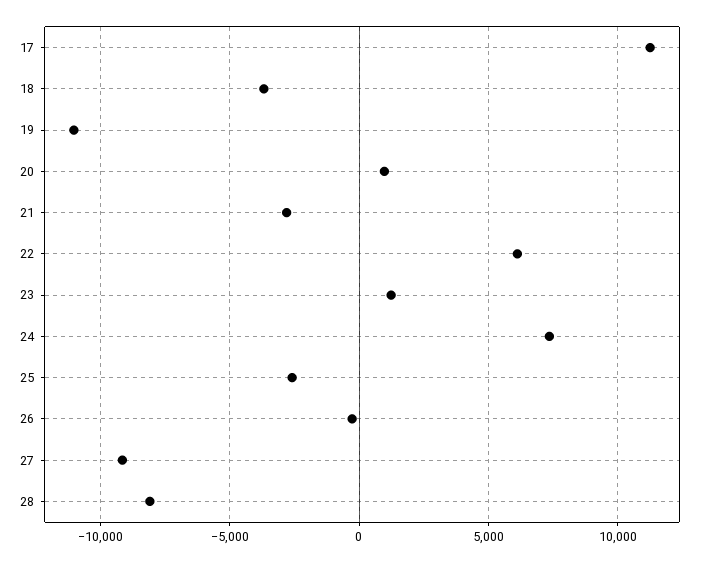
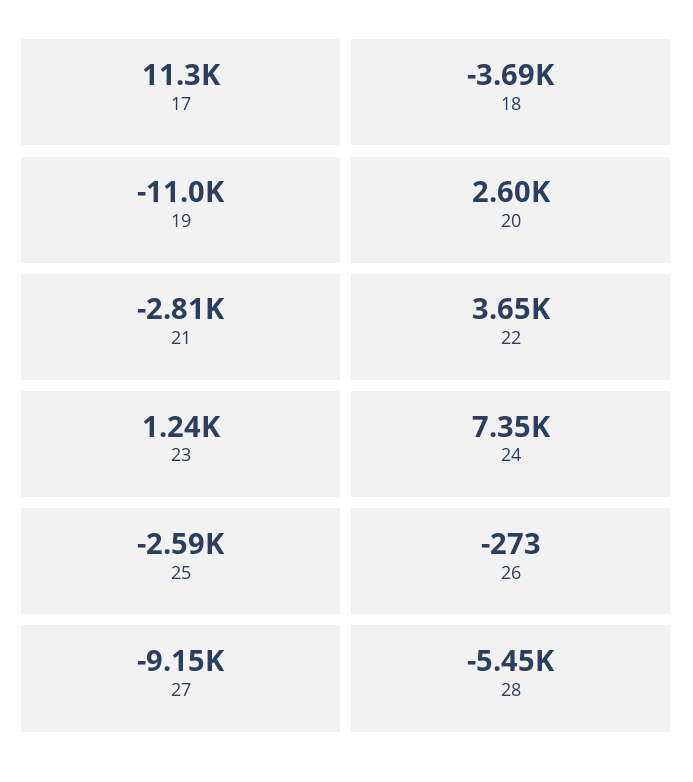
20: 1000 -> 2600
22: 6000 -> 3650
28: -8000 -> -5450

